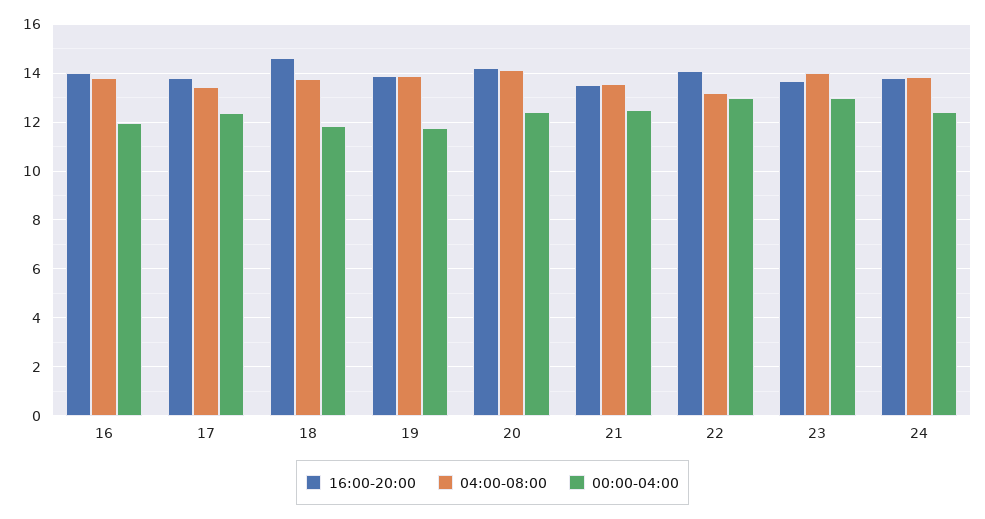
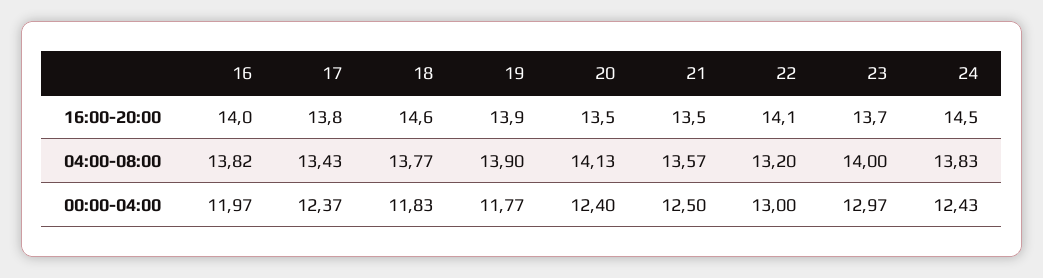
16:00-20:00, 20: 14.25 -> 13.5
16:00-20:00, 24: 13.75 -> 14.5

